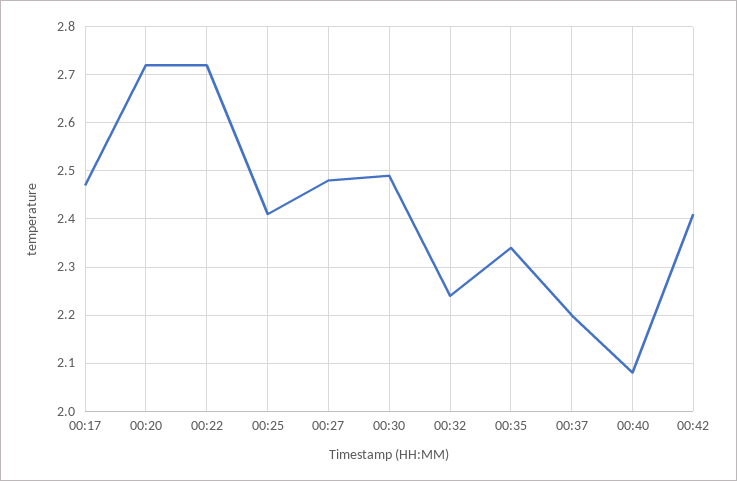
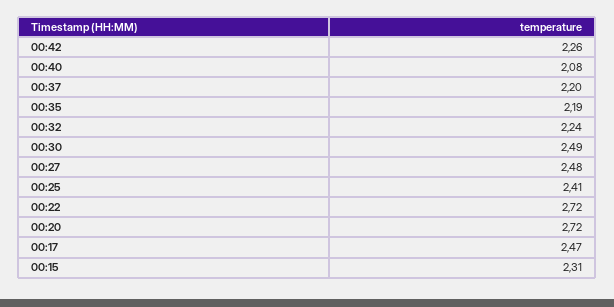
00:35: 2.35 -> 2.19
00:42: 2.4 -> 2.26
00:15: none -> 2.31

